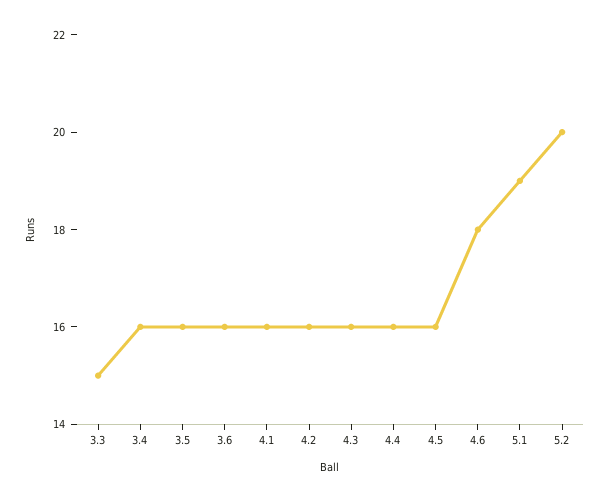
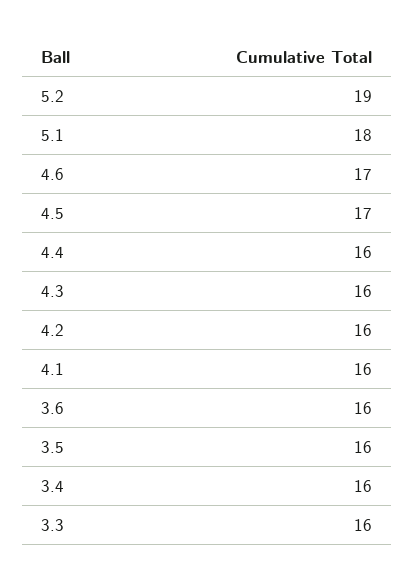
3.3: 15 -> 16
4.5: 16 -> 17
4.6: 18 -> 17
5.1: 19 -> 18
5.2: 20 -> 19

